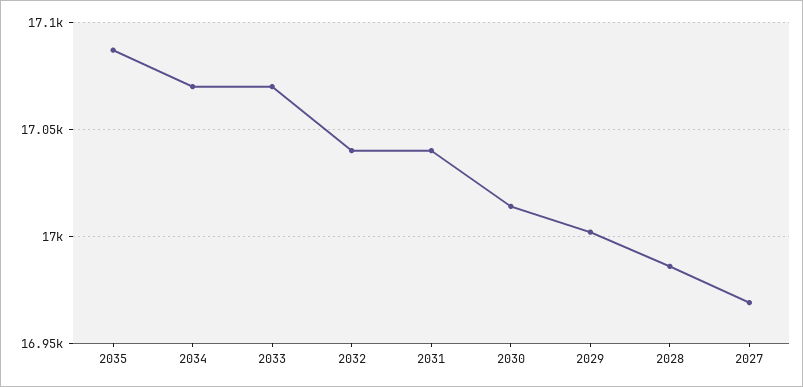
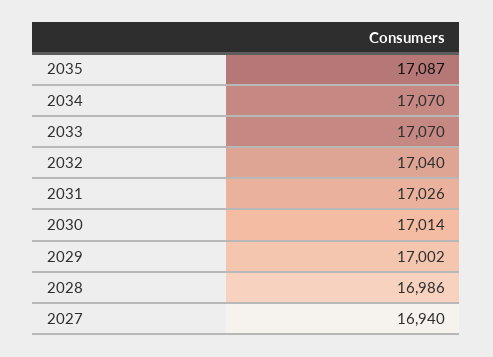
2031: 17040 -> 17026
2027: 16970 -> 16940

